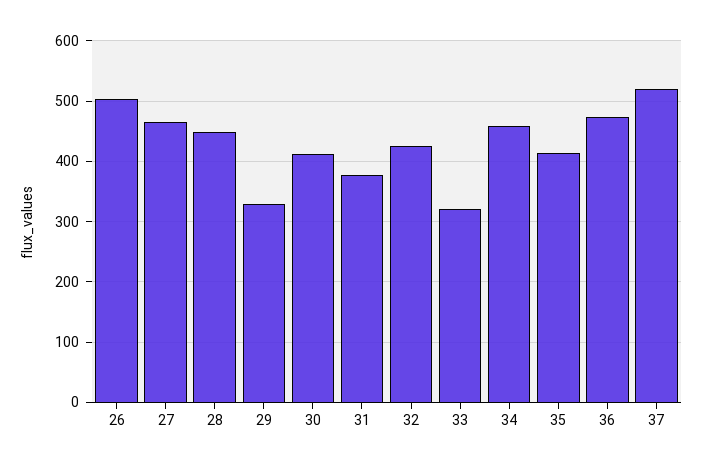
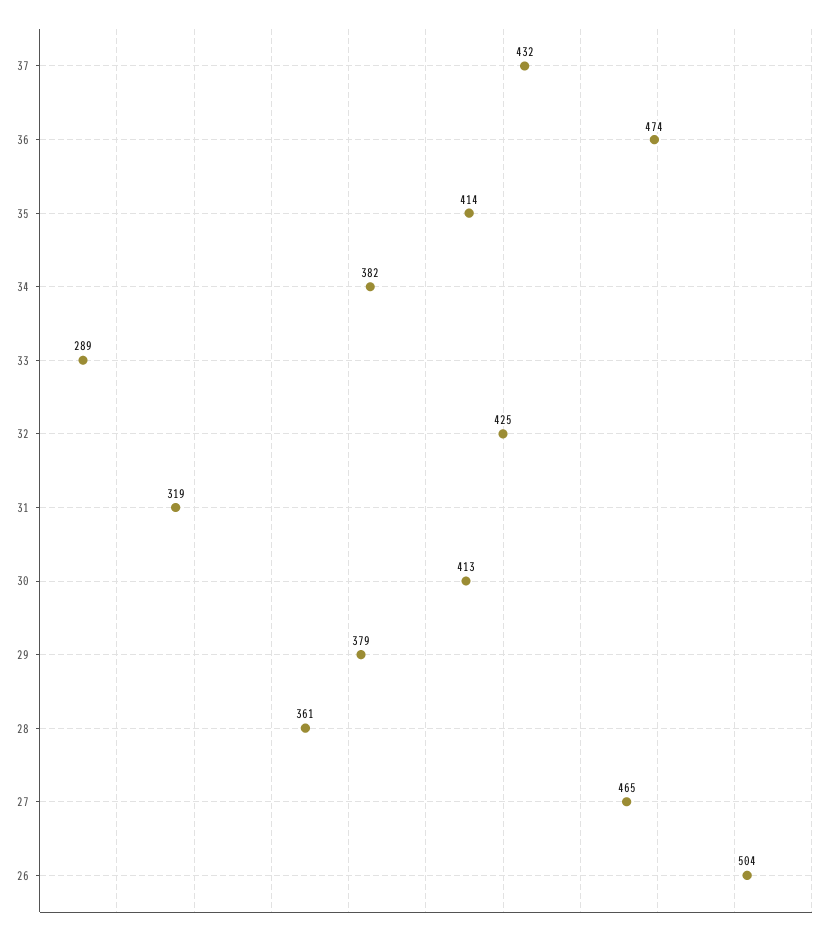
28: 450 -> 361
29: 330 -> 379
31: 380 -> 319
33: 320 -> 289
34: 460 -> 382
37: 520 -> 432

